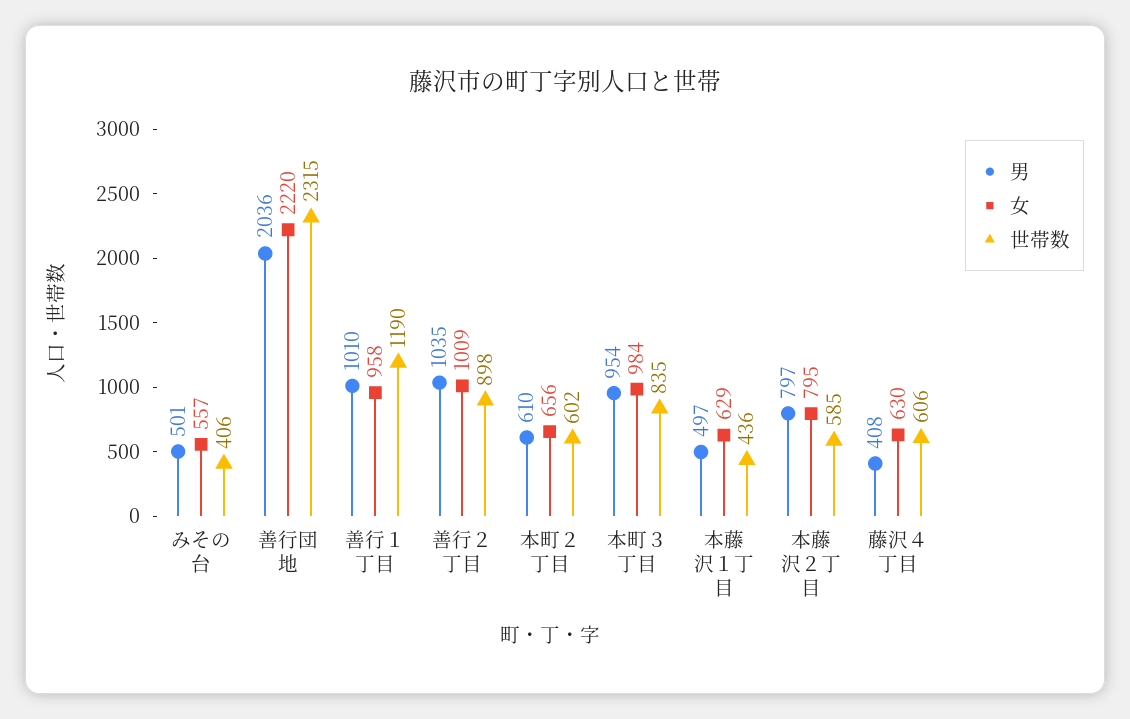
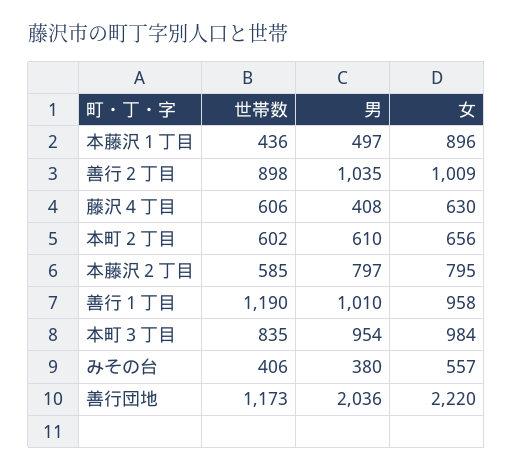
男, みその台: 501 -> 380
世帯数, 善行団地: 2315 -> 1173
女, 本藤沢１丁目: 629 -> 896

